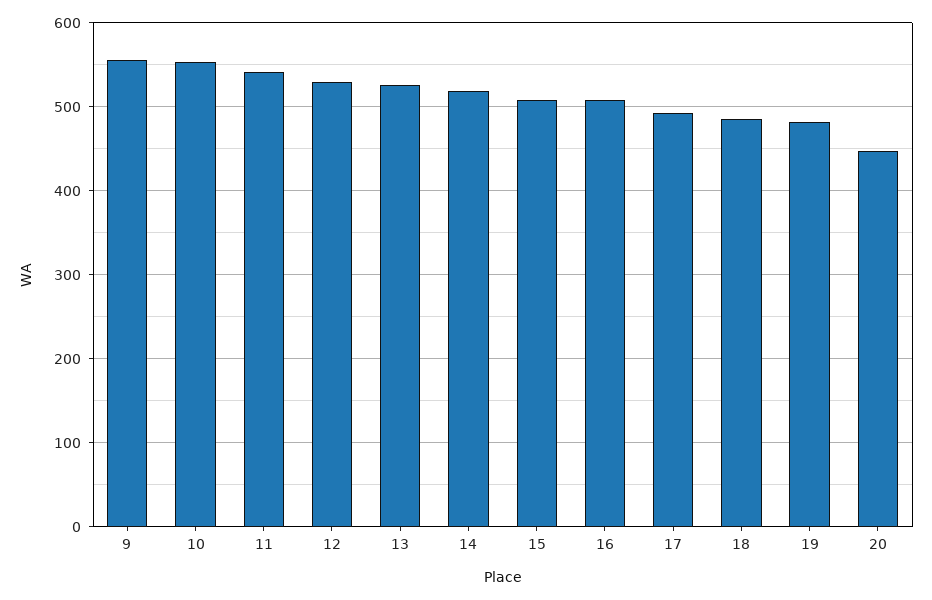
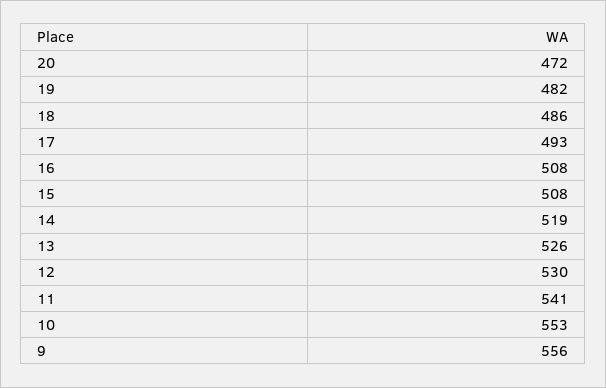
20: 450 -> 472

